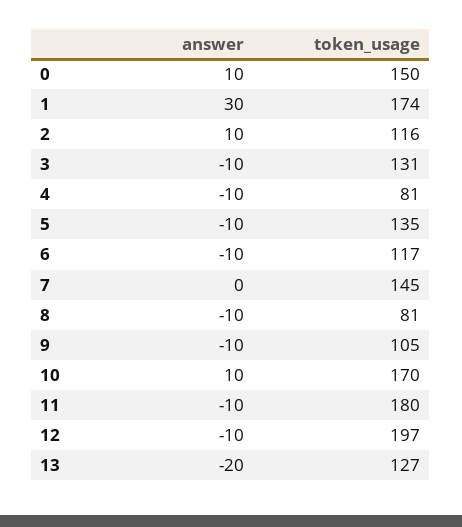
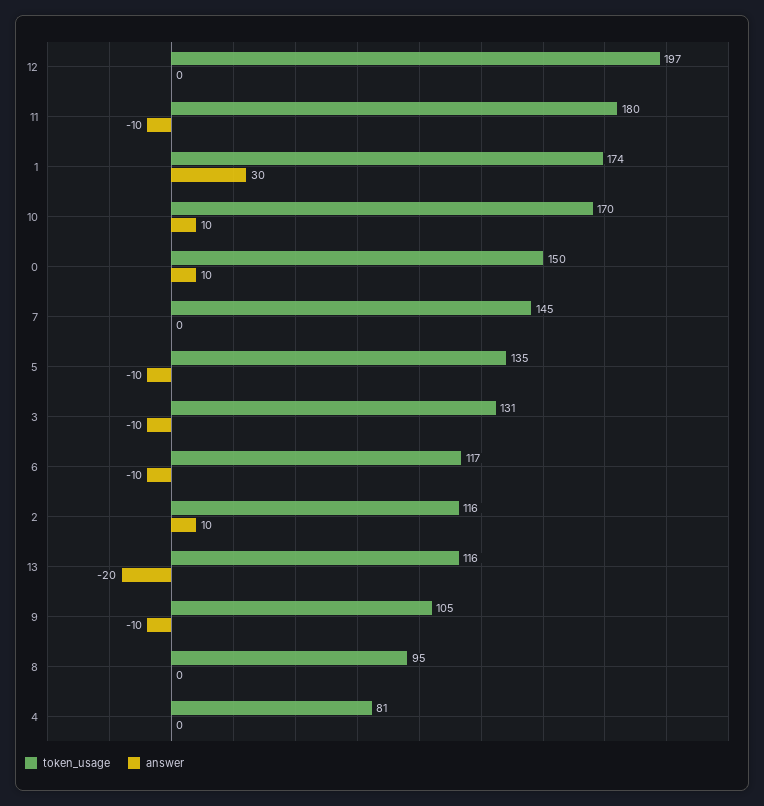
answer, 4: -10 -> 0
answer, 8: -10 -> 0
token_usage, 8: 81 -> 95
answer, 12: -10 -> 0
token_usage, 13: 127 -> 116

